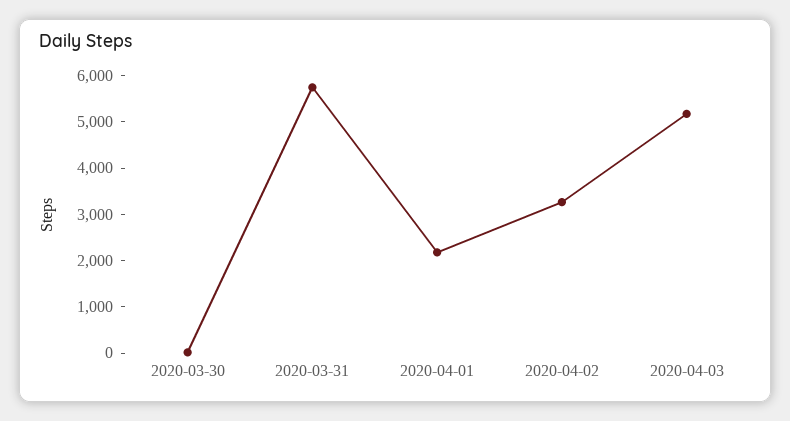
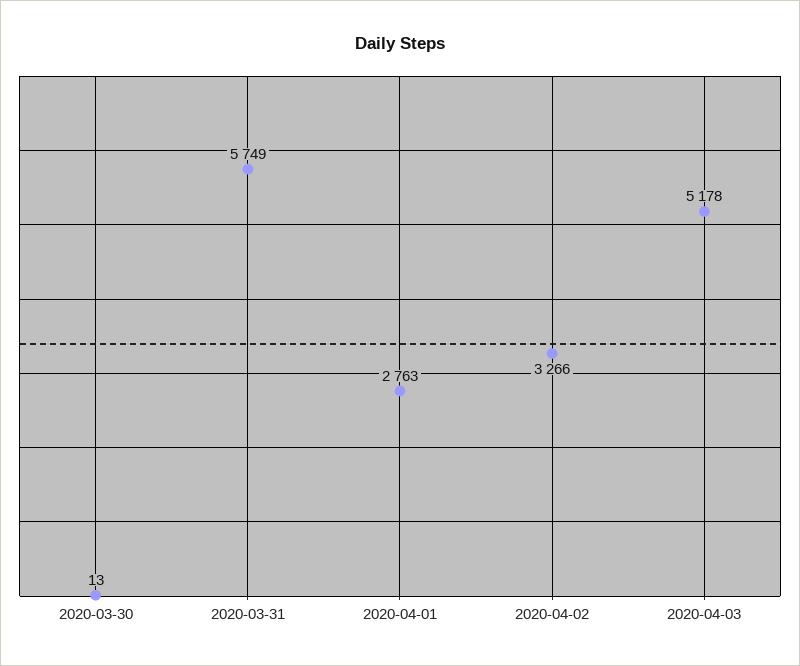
2020-04-01: 2200 -> 2763

